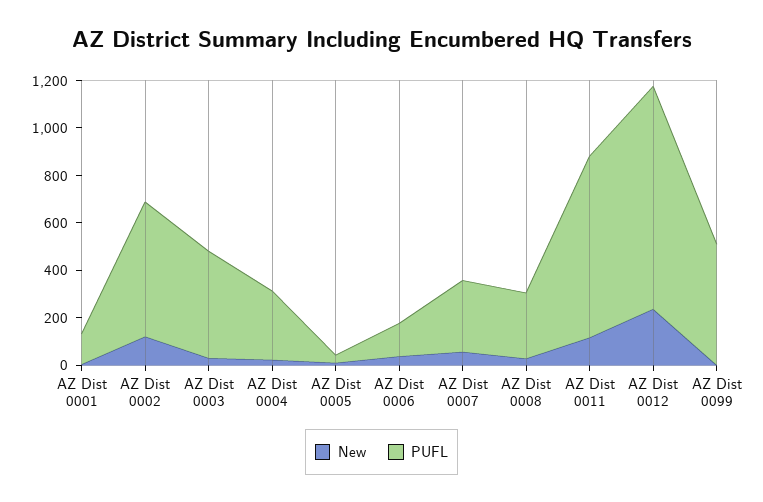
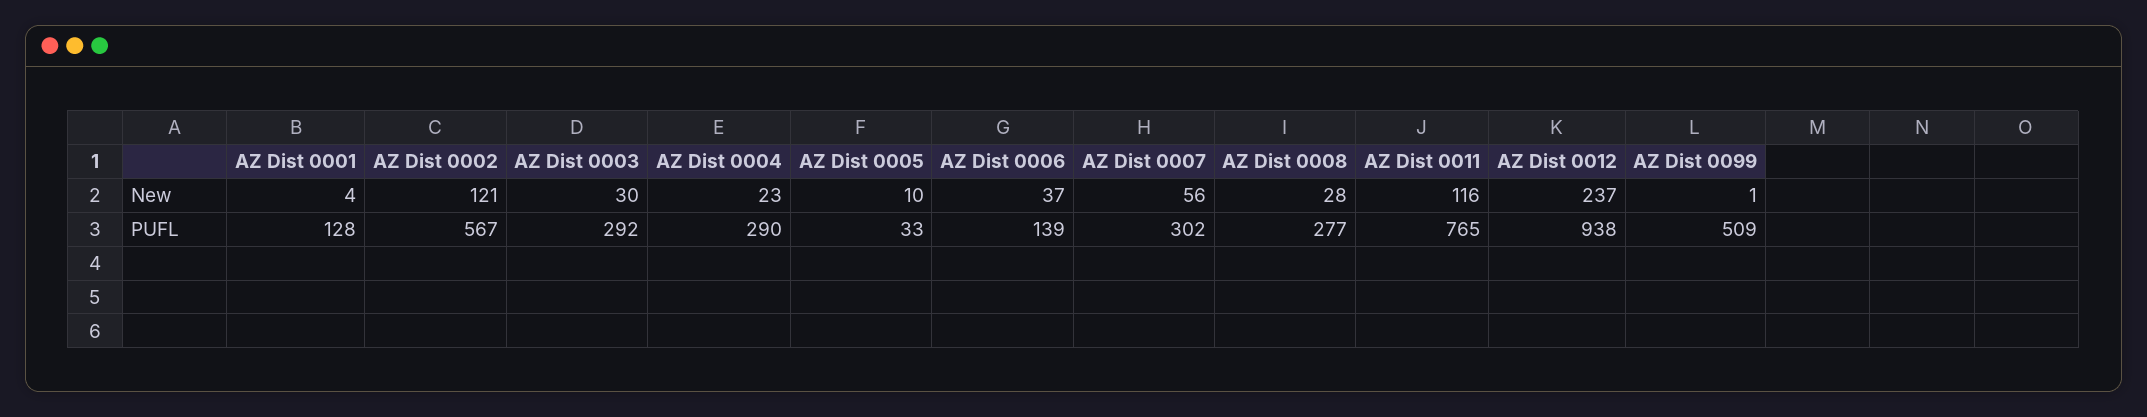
PUFL, AZ Dist 0003: 450 -> 292

